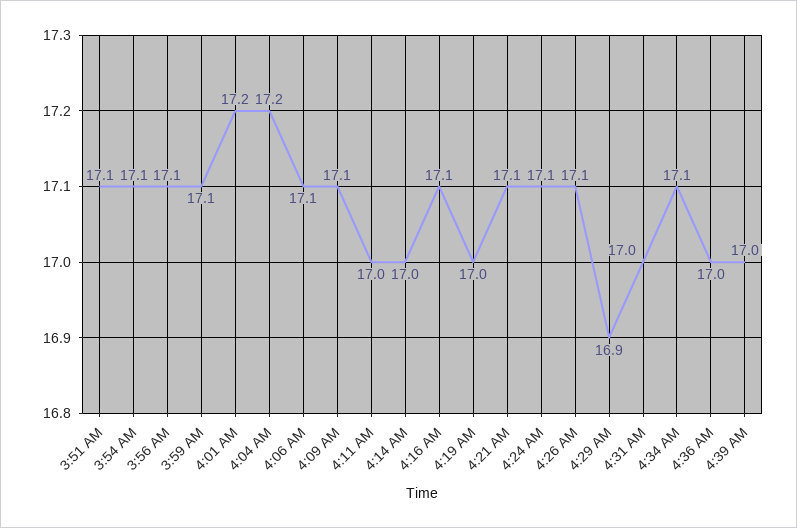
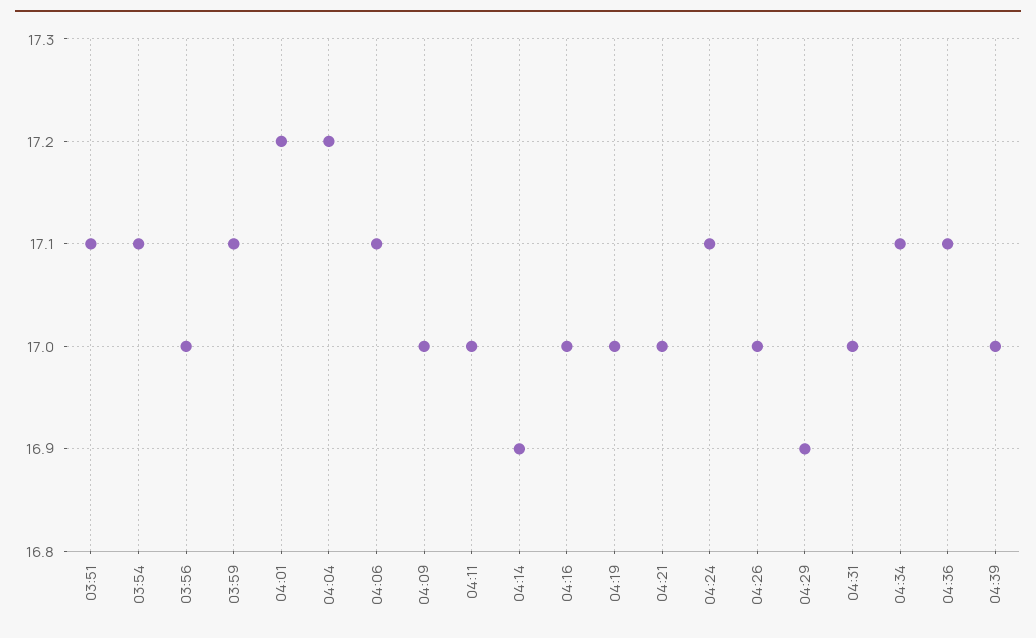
3:56 AM: 17.1 -> 17
4:09 AM: 17.1 -> 17
4:14 AM: 17 -> 16.9
4:16 AM: 17.1 -> 17
4:21 AM: 17.1 -> 17
4:26 AM: 17.1 -> 17
4:36 AM: 17 -> 17.1

